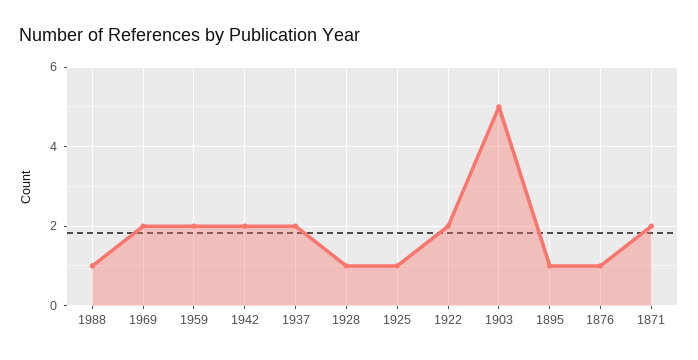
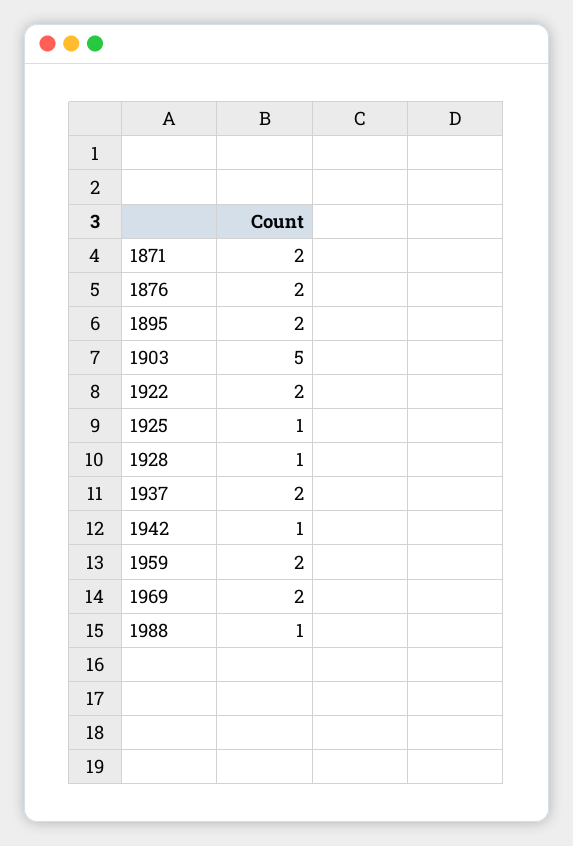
1942: 2 -> 1
1895: 1 -> 2
1876: 1 -> 2

